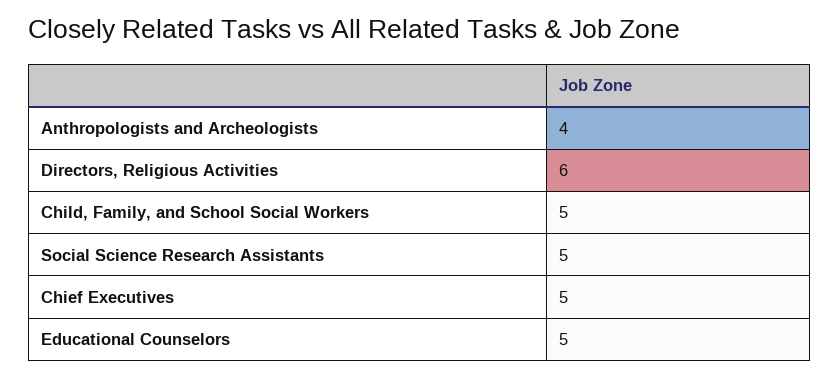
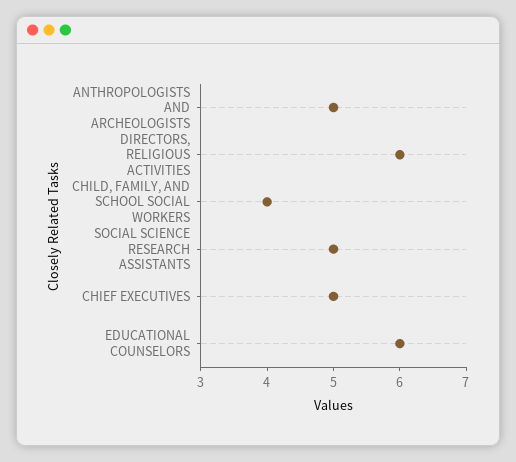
Anthropologists and Archeologists: 4 -> 5
Child, Family, and School Social Workers: 5 -> 4
Educational Counselors: 5 -> 6

